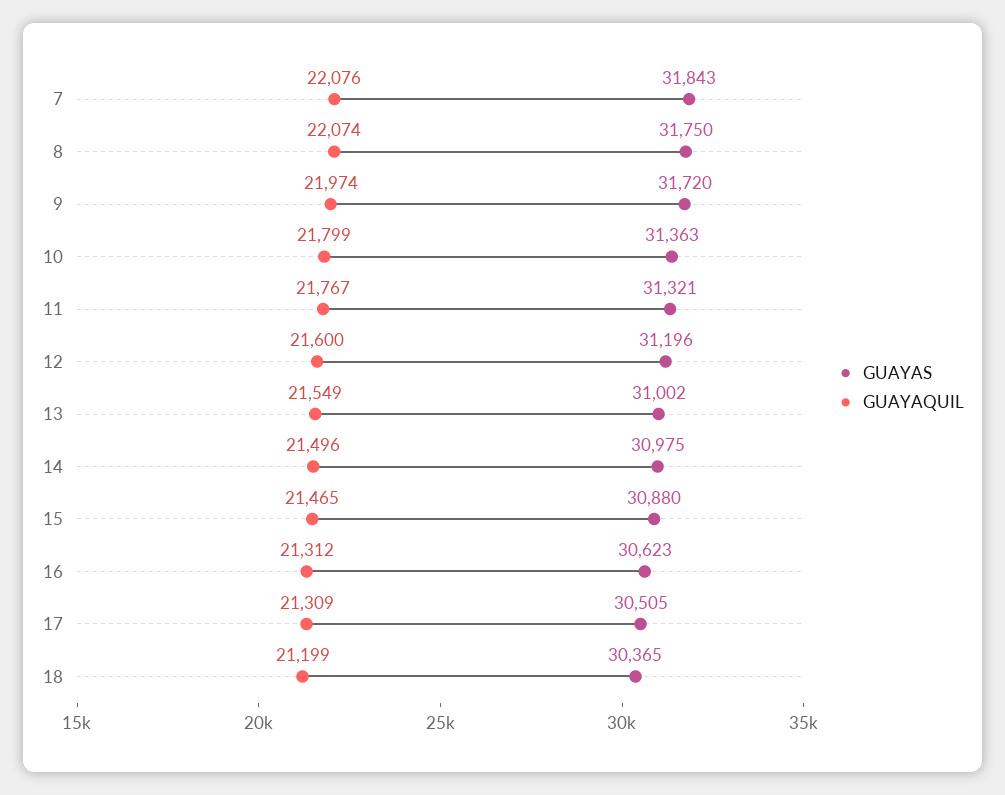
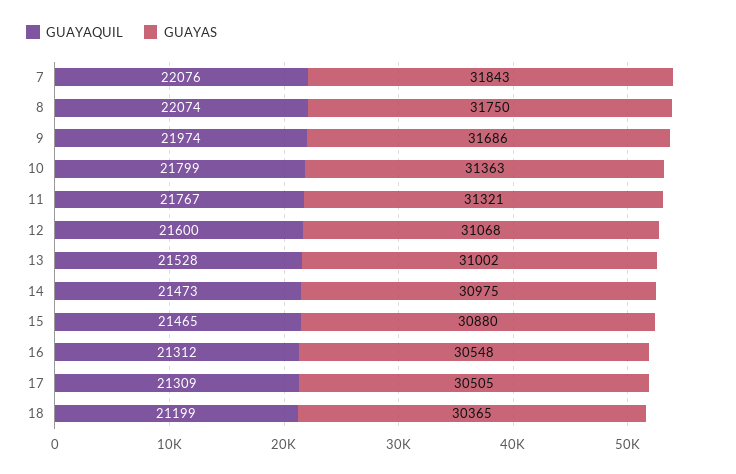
GUAYAS, 9: 31720 -> 31686
GUAYAS, 12: 31196 -> 31068
GUAYAQUIL, 13: 21549 -> 21528
GUAYAQUIL, 14: 21496 -> 21473
GUAYAS, 16: 30623 -> 30548

